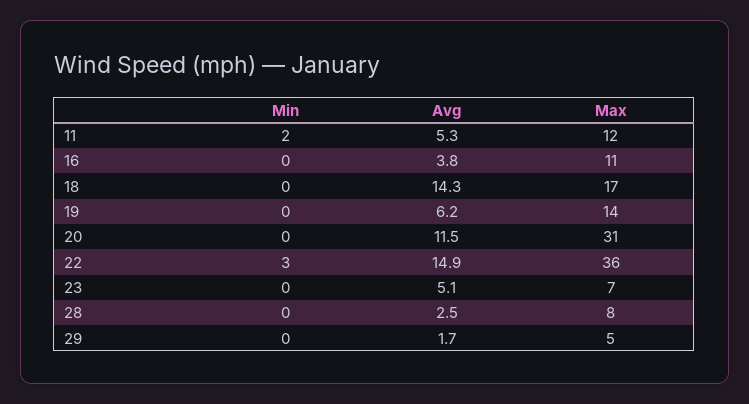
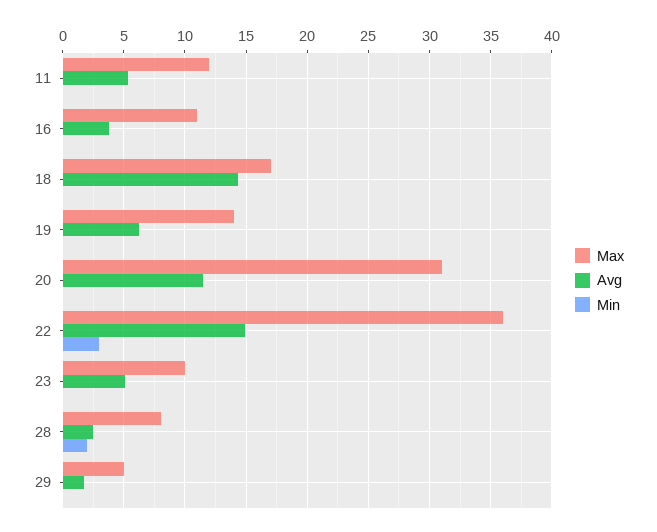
Min, 11: 2 -> 0
Max, 23: 7 -> 10
Min, 28: 0 -> 2

